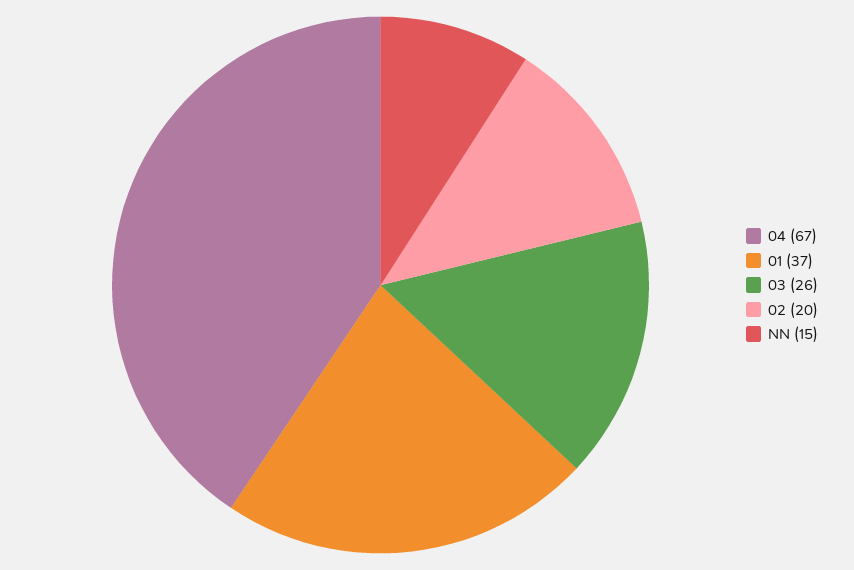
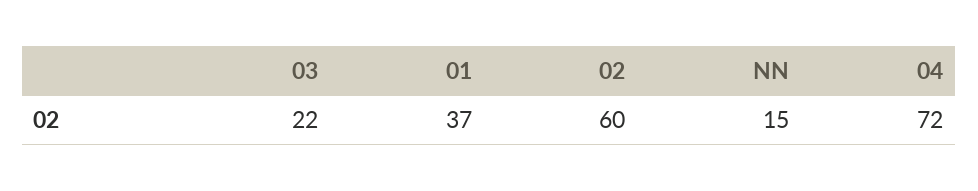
04: 67 -> 72
03: 26 -> 22
02: 20 -> 60

